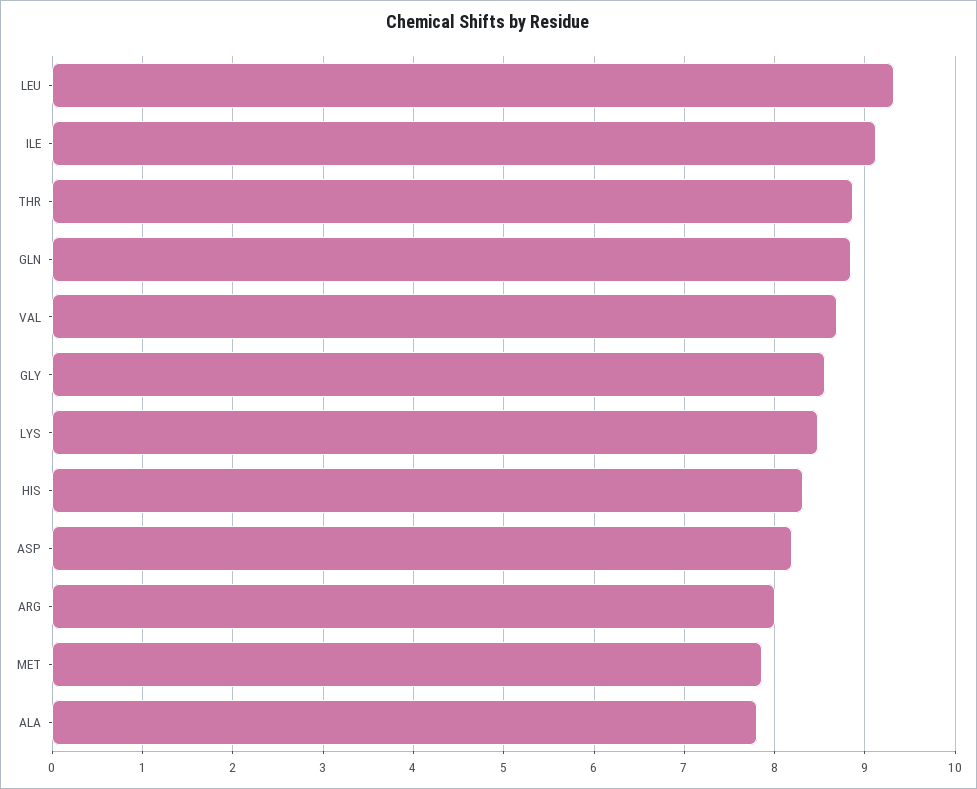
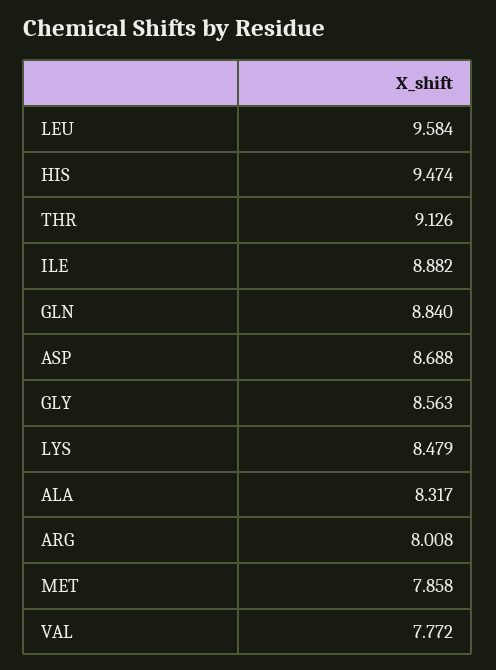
LEU: 9.3 -> 9.584
ILE: 9.1 -> 8.882
THR: 8.9 -> 9.126
VAL: 8.7 -> 7.772
HIS: 8.3 -> 9.474
ASP: 8.2 -> 8.688
ALA: 7.8 -> 8.317

